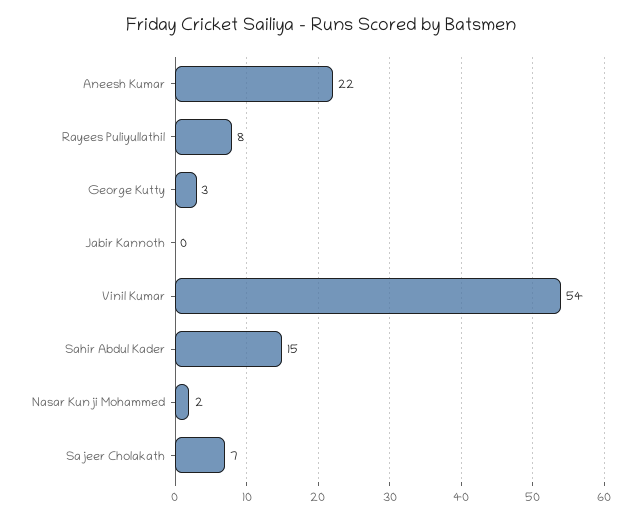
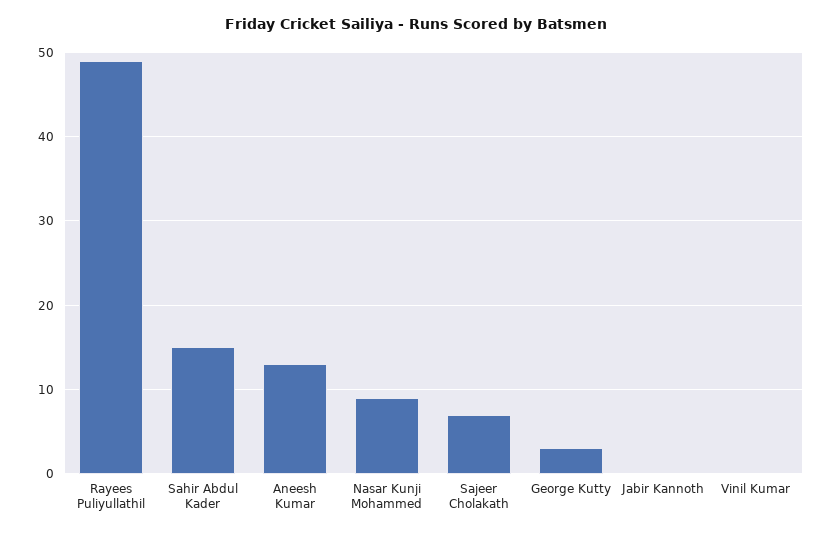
Aneesh Kumar: 22 -> 13
Rayees Puliyullathil: 8 -> 49
Vinil Kumar: 54 -> 0
Nasar Kunji Mohammed: 2 -> 9

